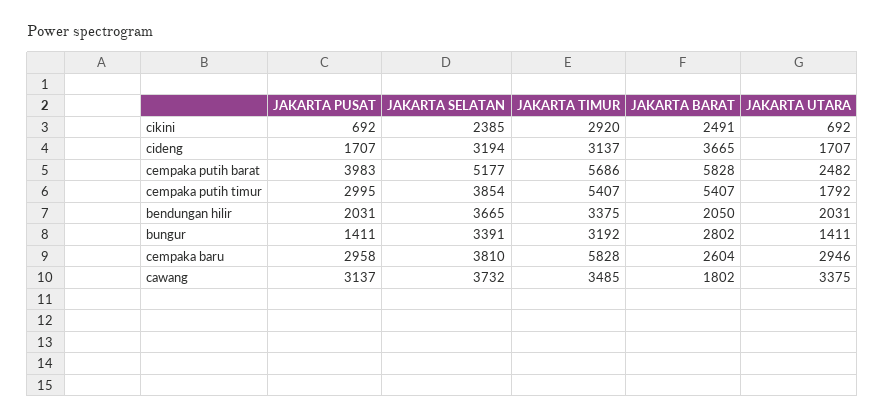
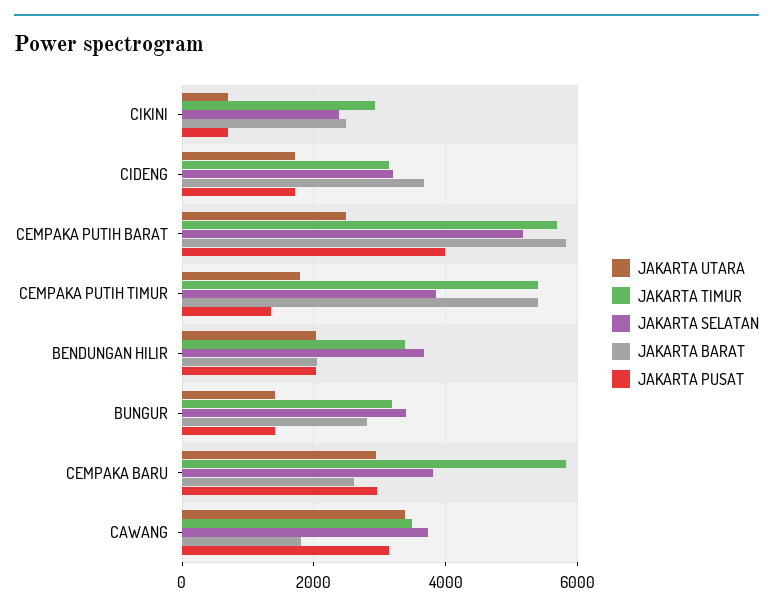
JAKARTA PUSAT, cempaka putih timur: 2995 -> 1400

